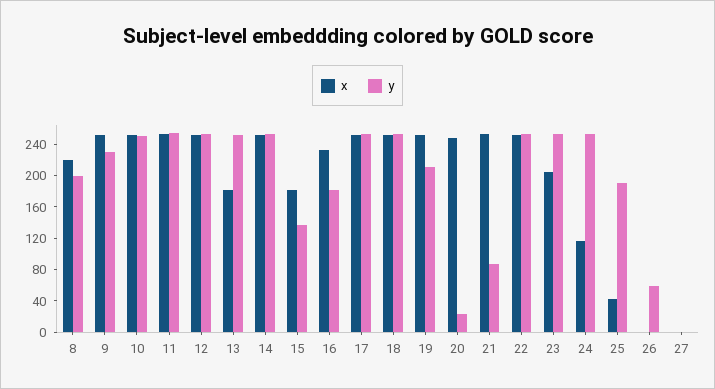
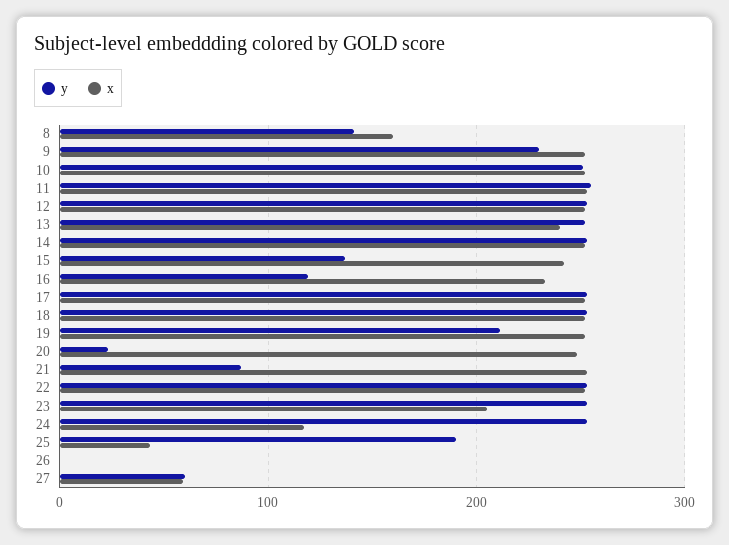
x, 8: 220 -> 160
y, 8: 200 -> 140
x, 13: 180 -> 240
x, 15: 180 -> 240
y, 16: 180 -> 120
y, 26: 60 -> 0
x, 27: 0 -> 60
y, 27: 0 -> 60

